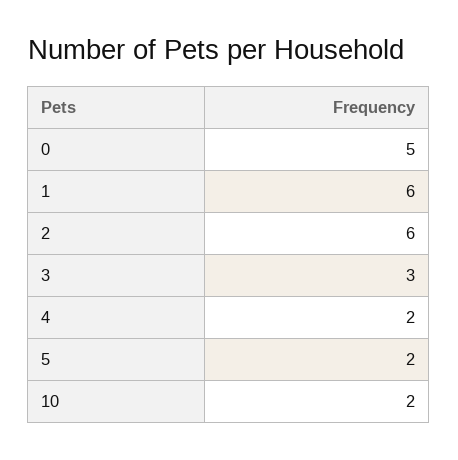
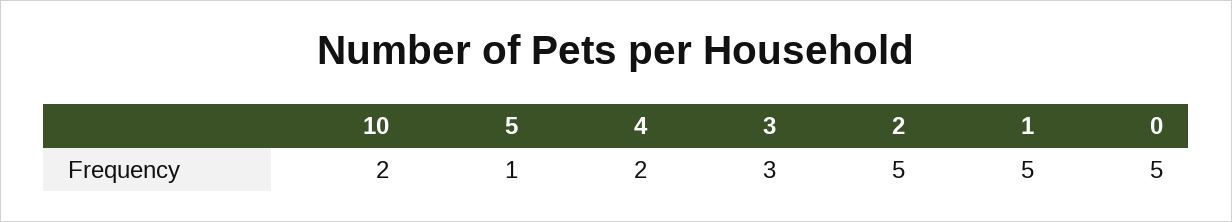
1: 6 -> 5
2: 6 -> 5
5: 2 -> 1

